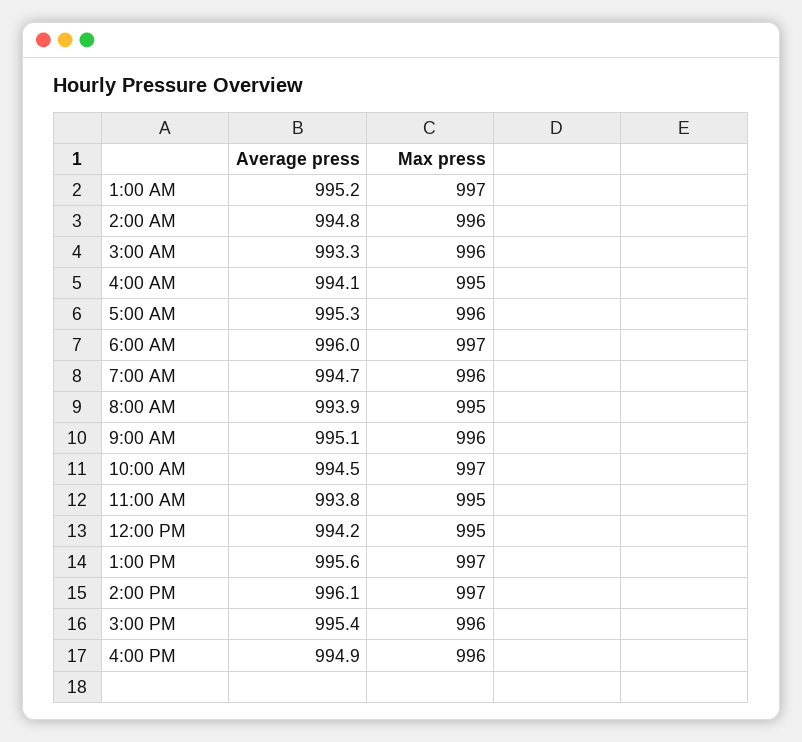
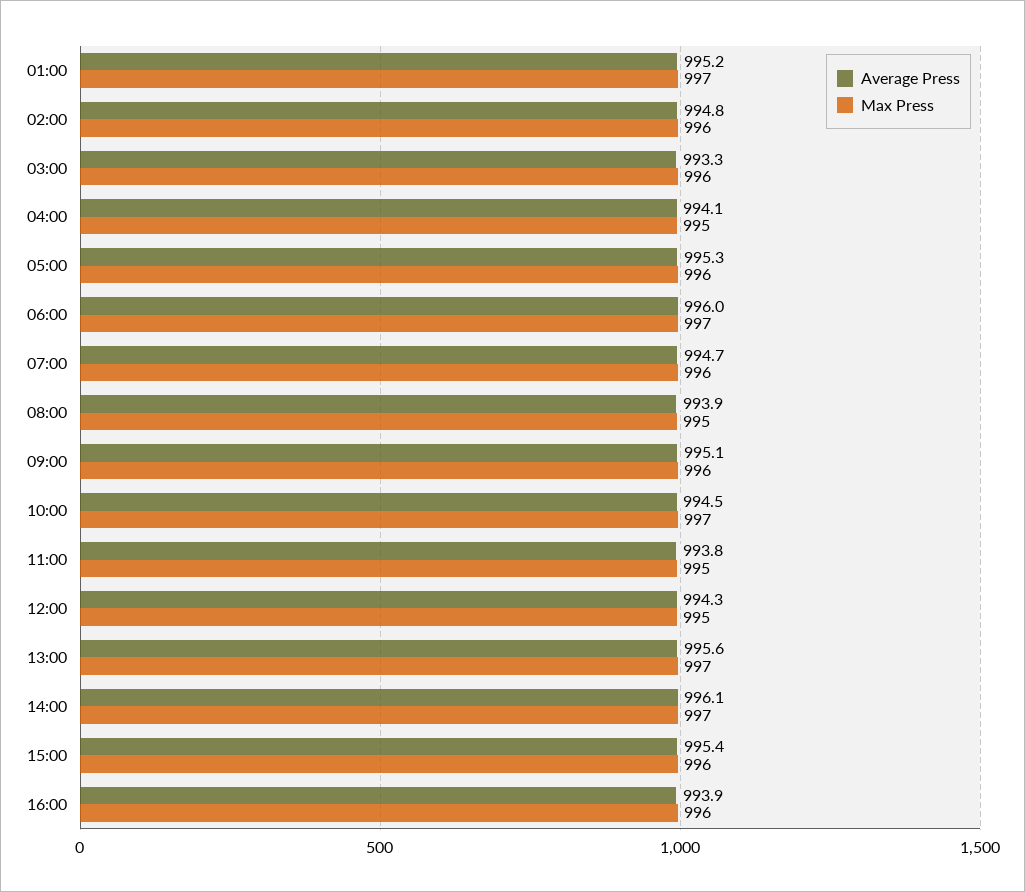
Average press, 12:00 PM: 994.2 -> 994.3
Average press, 4:00 PM: 994.9 -> 993.9

